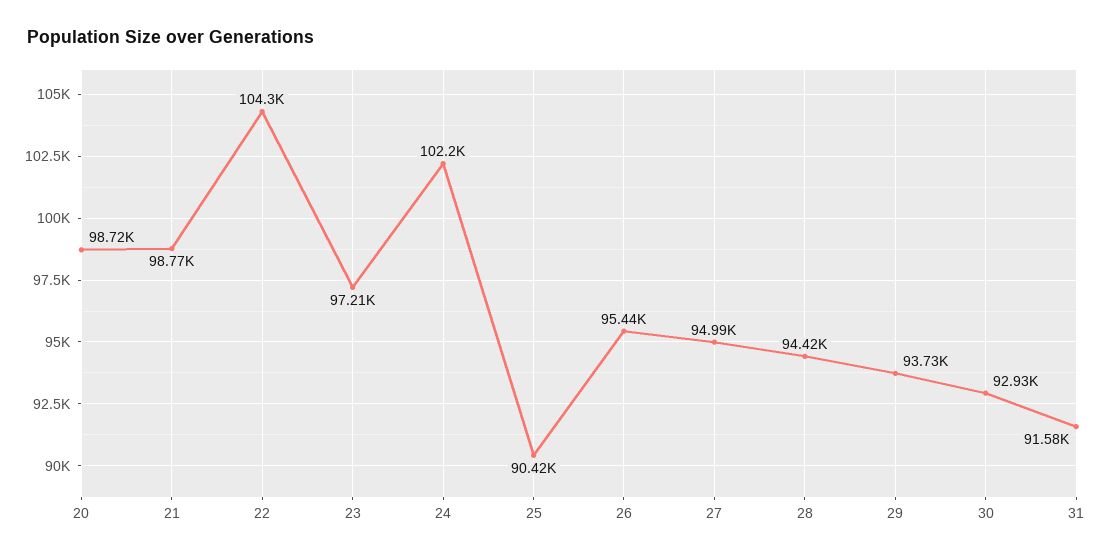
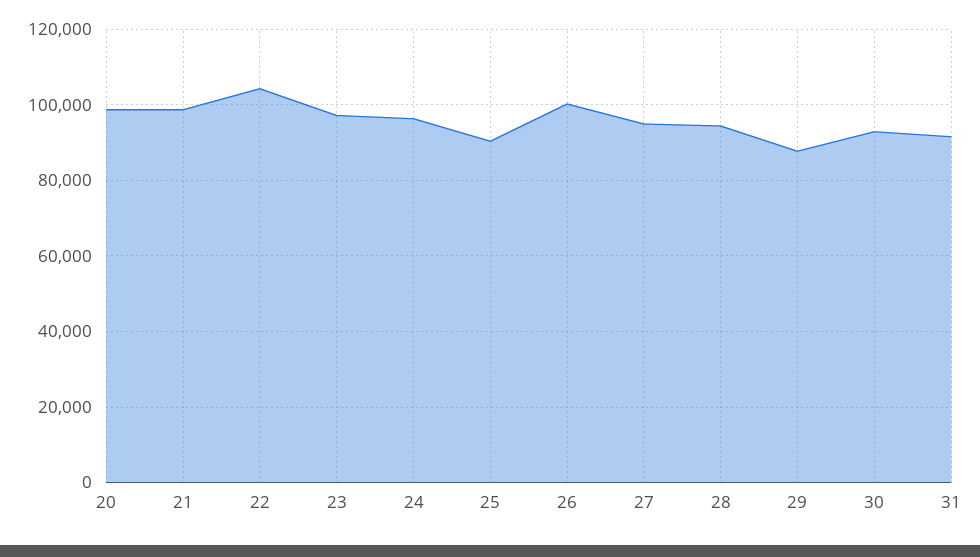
24: 102200 -> 96000
26: 95440 -> 100000
29: 93730 -> 88000

